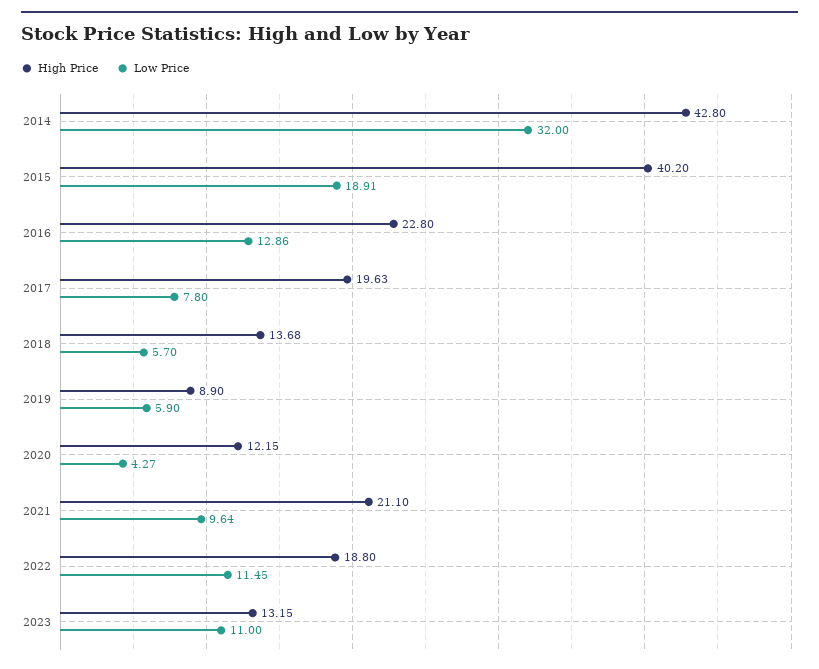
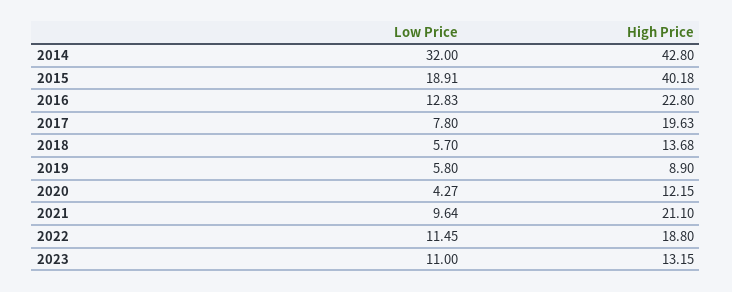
High Price, 2015: 40.2 -> 40.18
Low Price, 2016: 12.86 -> 12.83
Low Price, 2019: 5.9 -> 5.8

